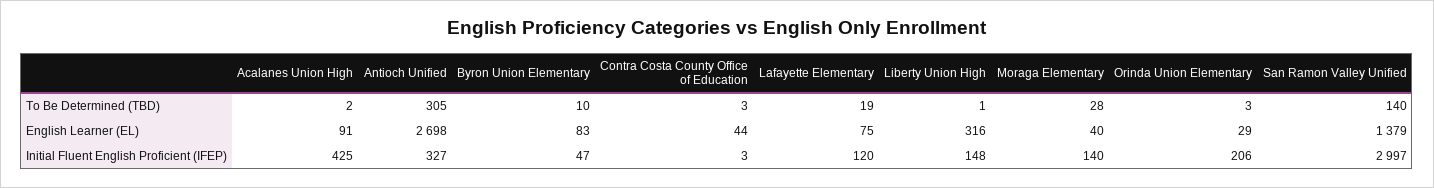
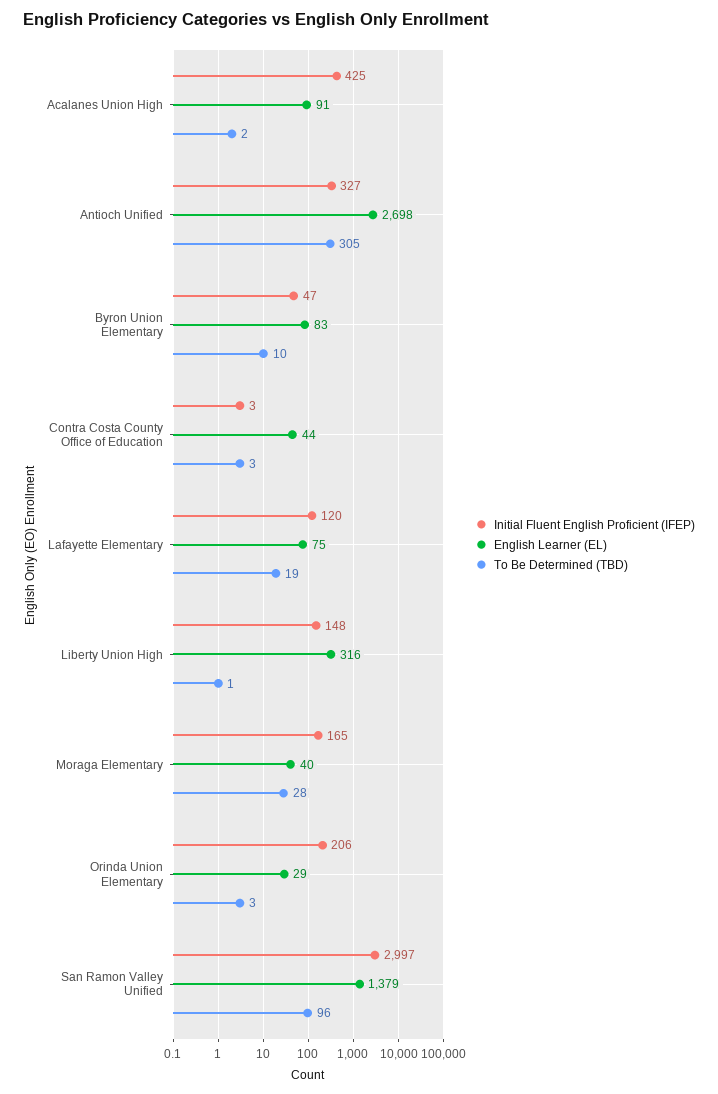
To Be Determined (TBD), San Ramon Valley Unified: 140 -> 96
Initial Fluent English Proficient (IFEP), Moraga Elementary: 140 -> 165

